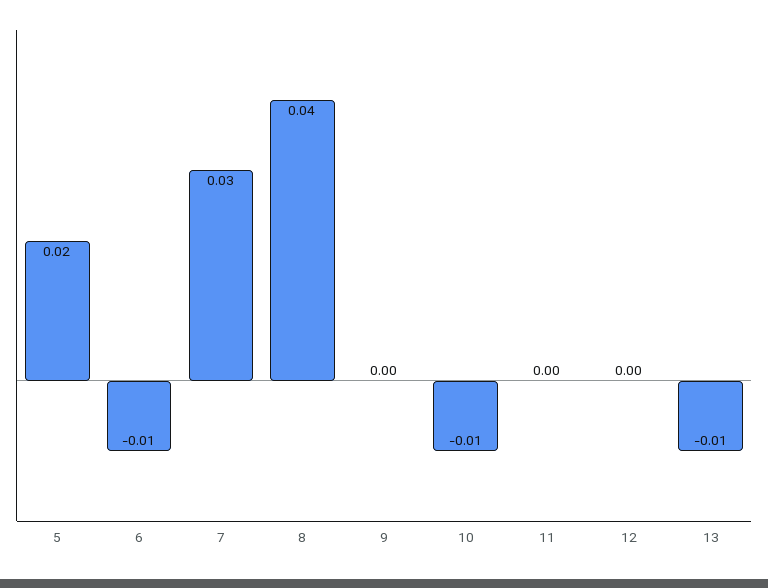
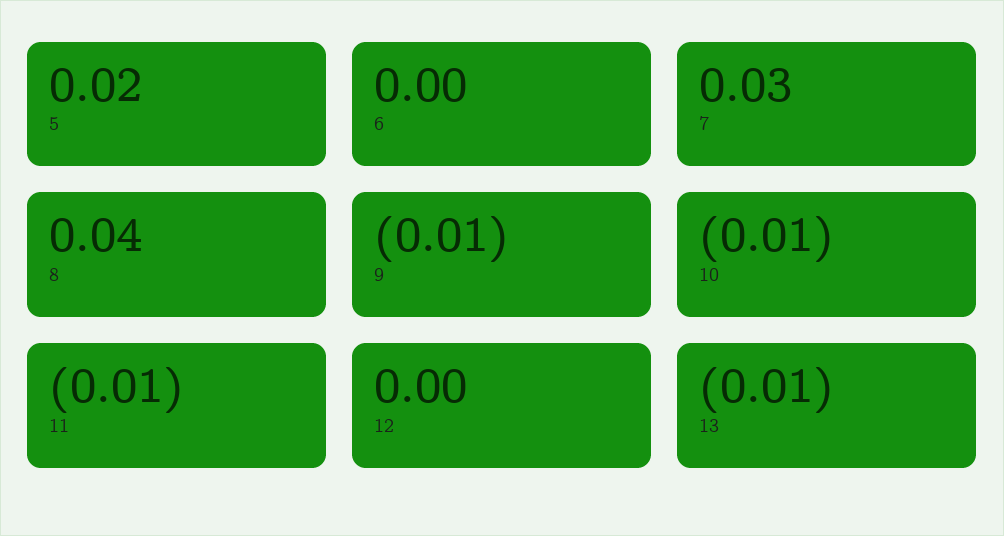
6: -0.01 -> 0
9: 0 -> -0.01
11: 0 -> -0.01

